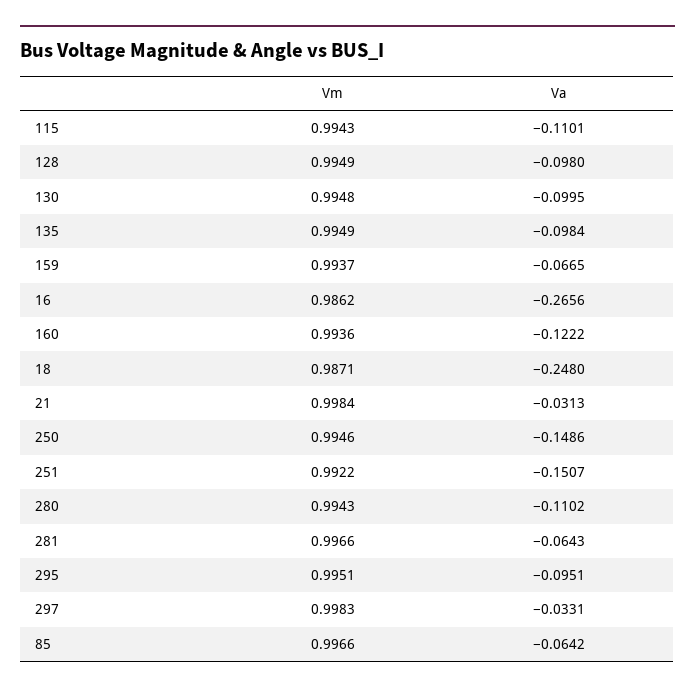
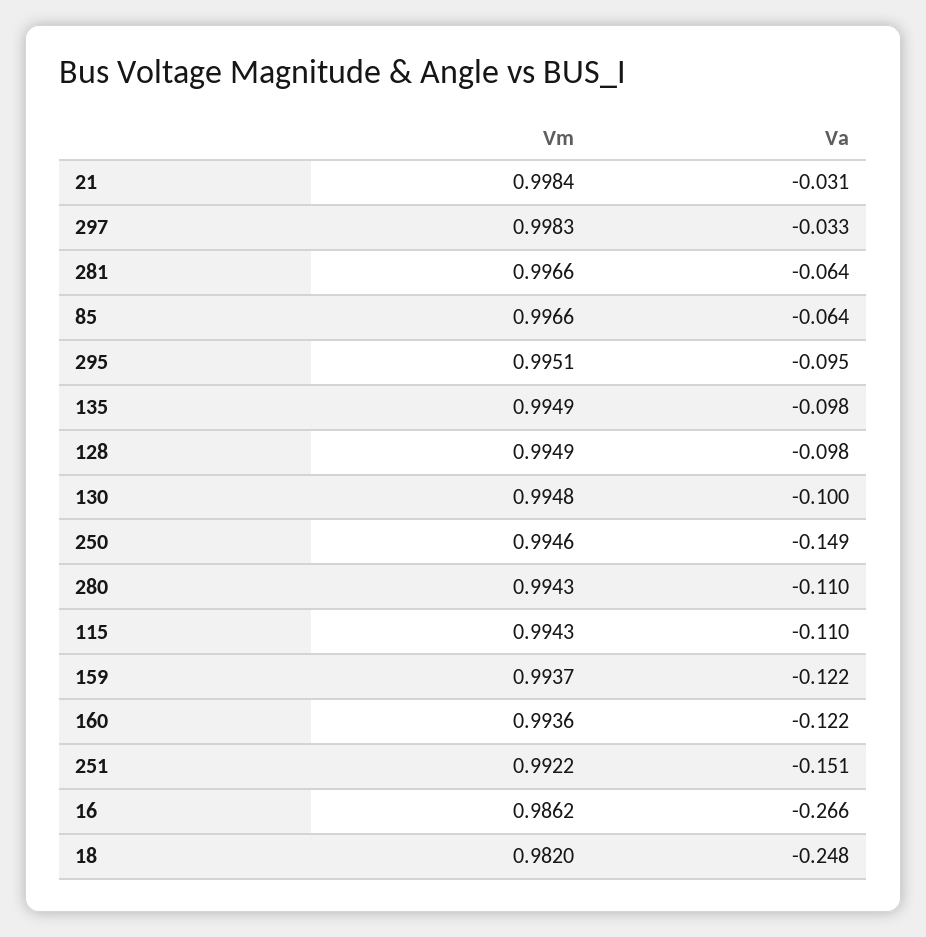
Va, 159: -0.0665 -> -0.122
Vm, 18: 0.9871 -> 0.982

